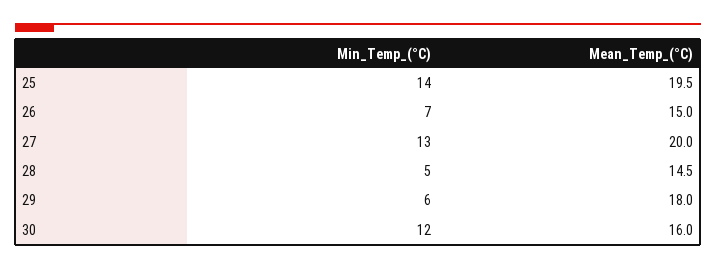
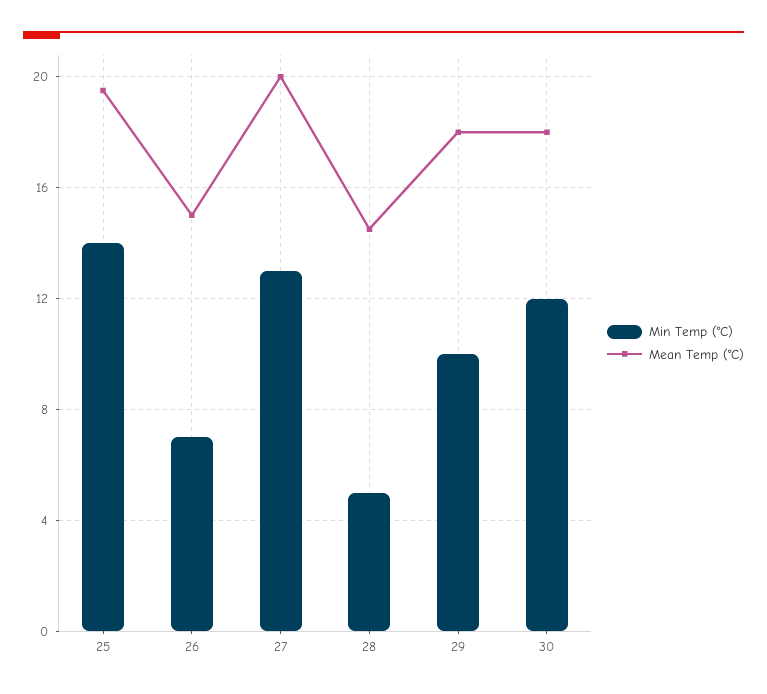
Min_Temp_(°C), 29: 6 -> 10
Mean_Temp_(°C), 30: 16 -> 18

